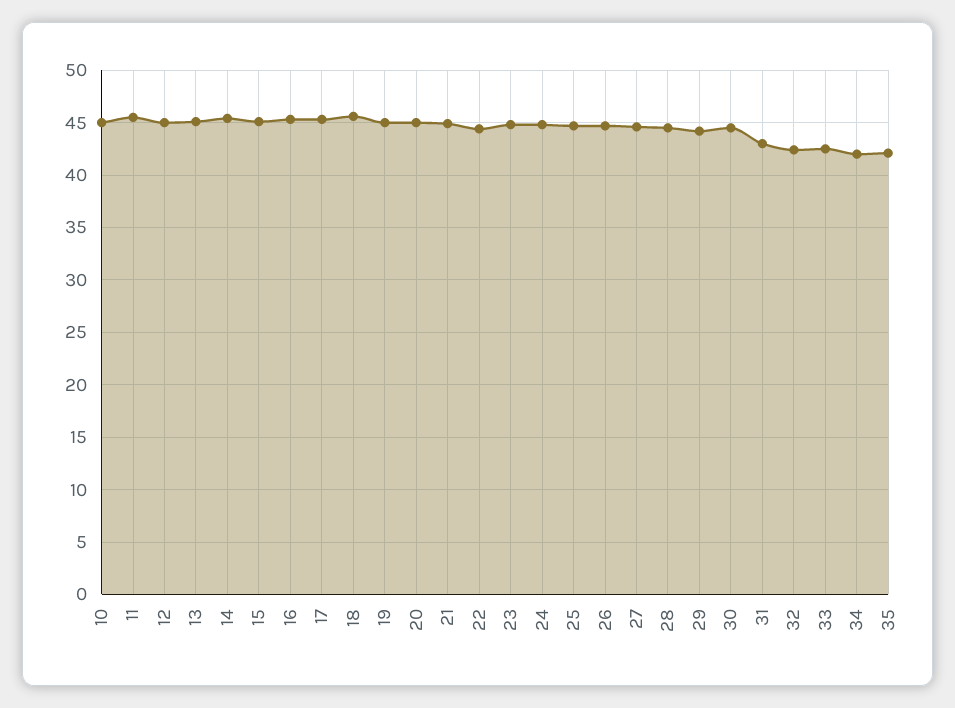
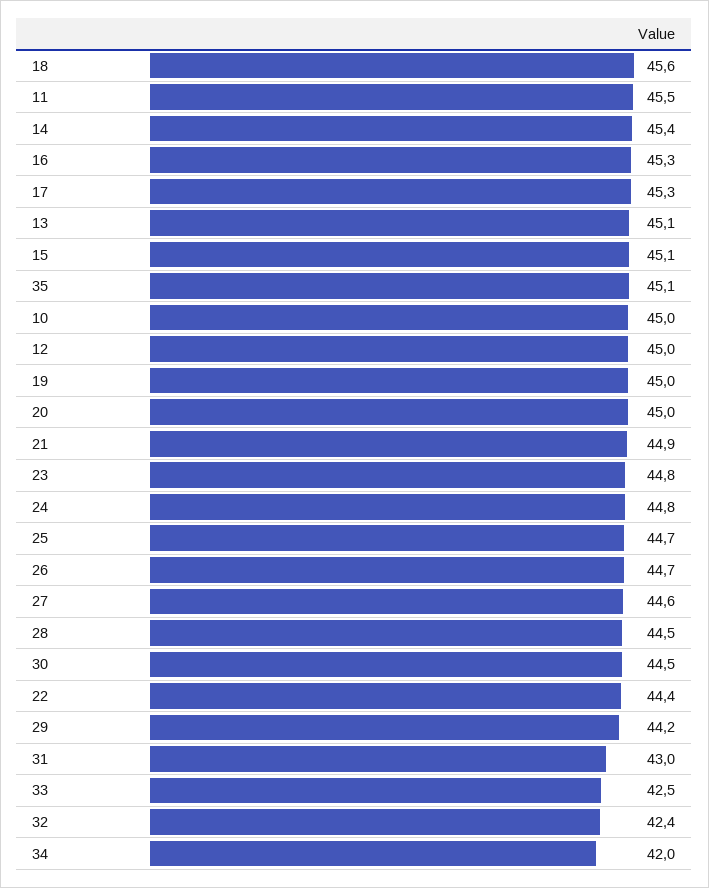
35: 42 -> 45.1

